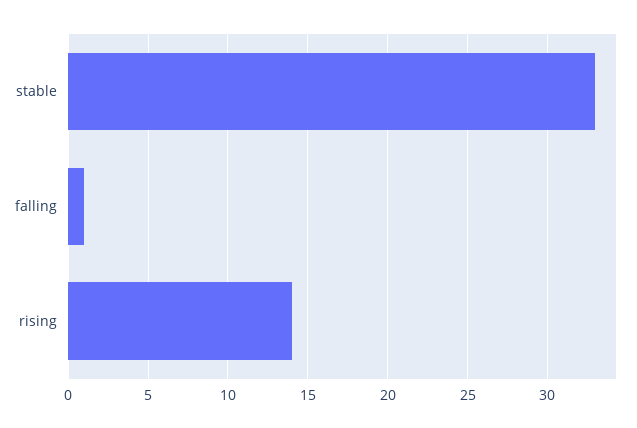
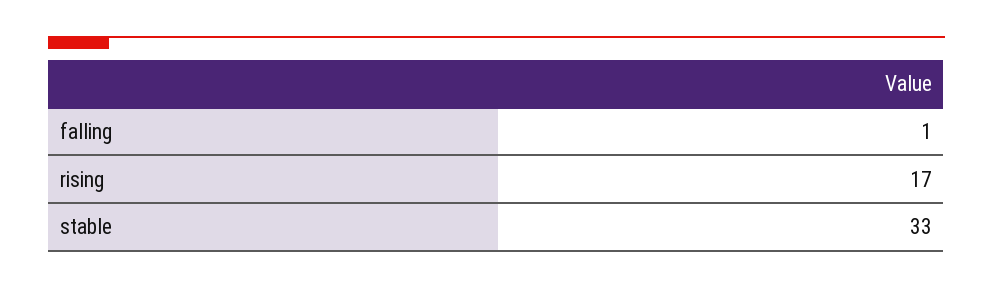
rising: 14 -> 17

